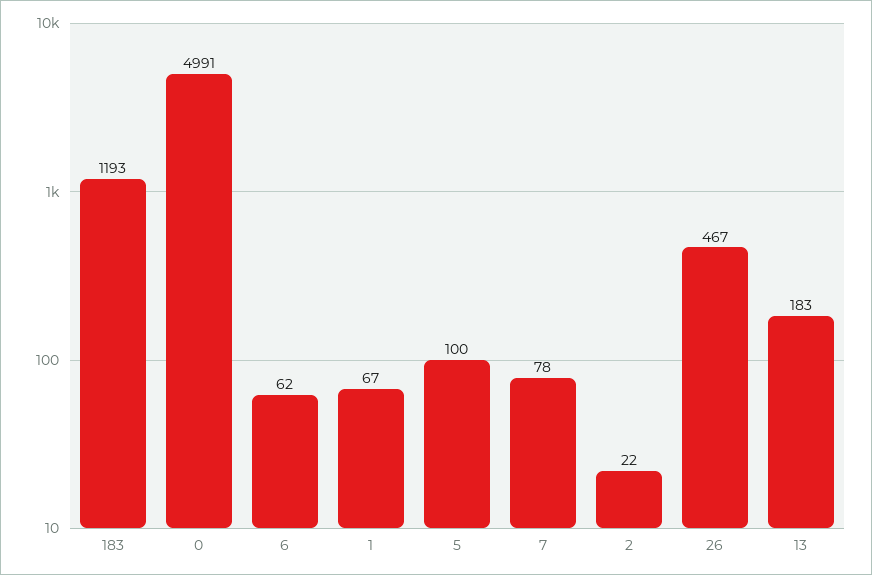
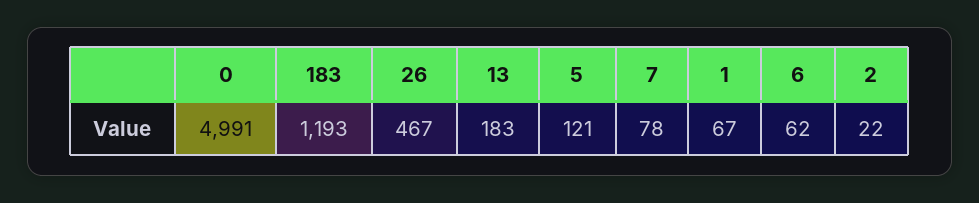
5: 100 -> 121

